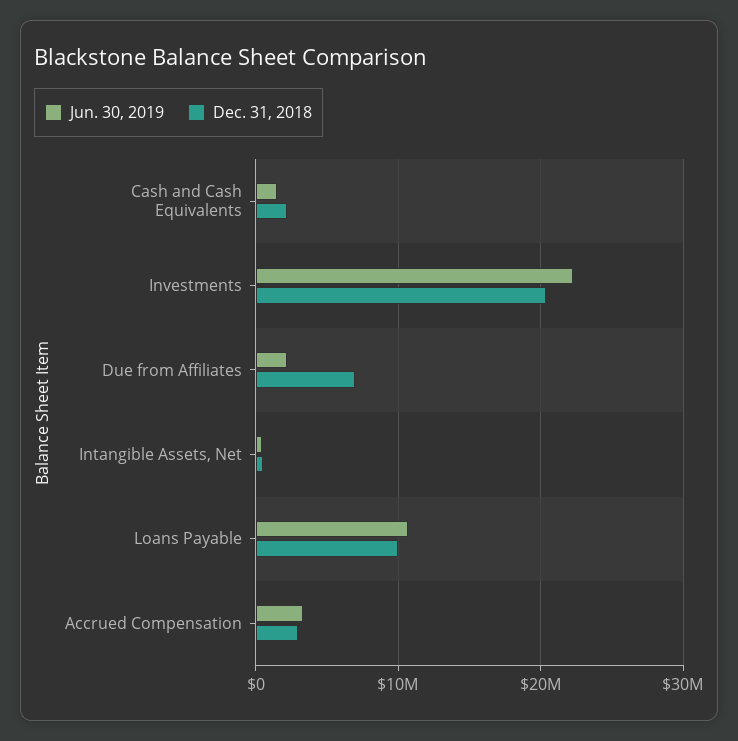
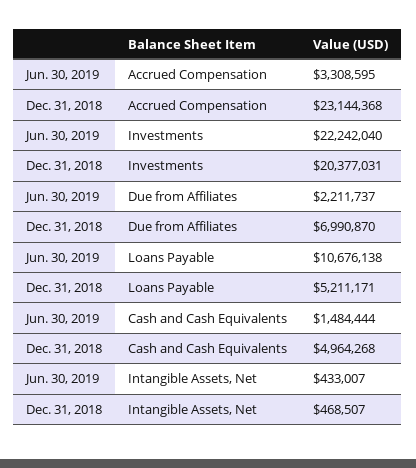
Dec. 31, 2018, Cash and Cash Equivalents: 2000000 -> 4964268
Dec. 31, 2018, Loans Payable: 10000000 -> 5211171
Dec. 31, 2018, Accrued Compensation: 3000000 -> 23144368

